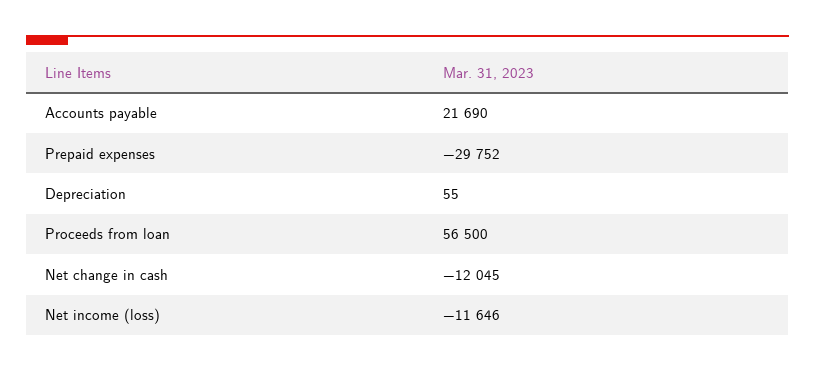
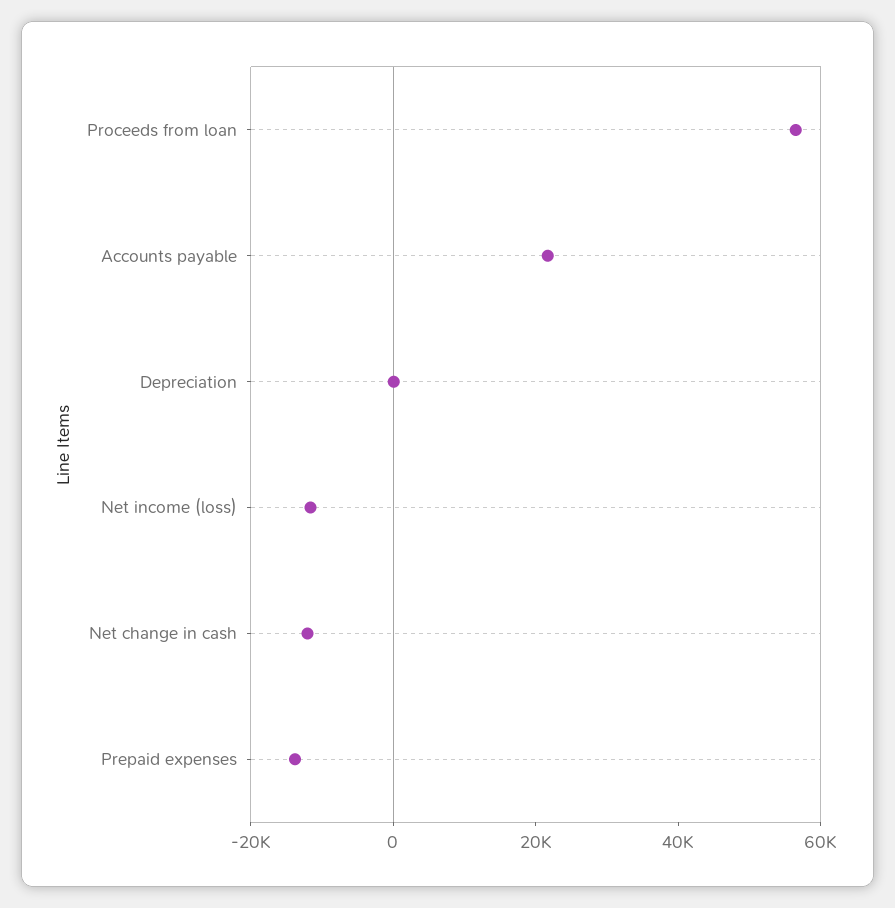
Prepaid expenses: -29752 -> -15000

